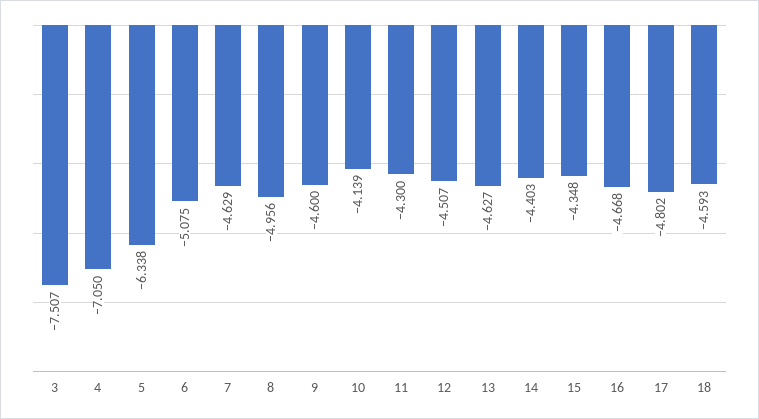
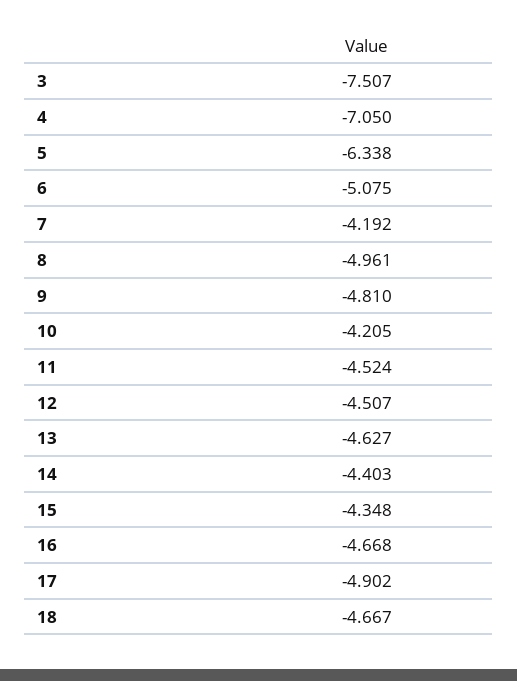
7: -4.629 -> -4.192
8: -4.956 -> -4.961
9: -4.6 -> -4.81
10: -4.139 -> -4.205
11: -4.3 -> -4.524
17: -4.802 -> -4.902
18: -4.593 -> -4.667

